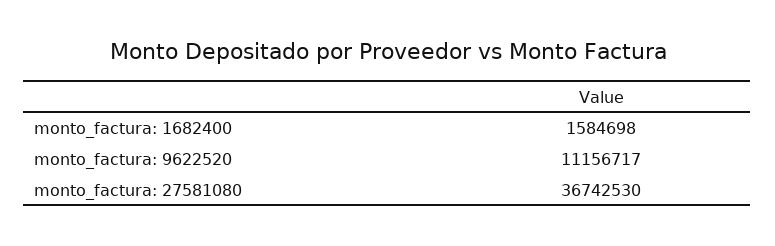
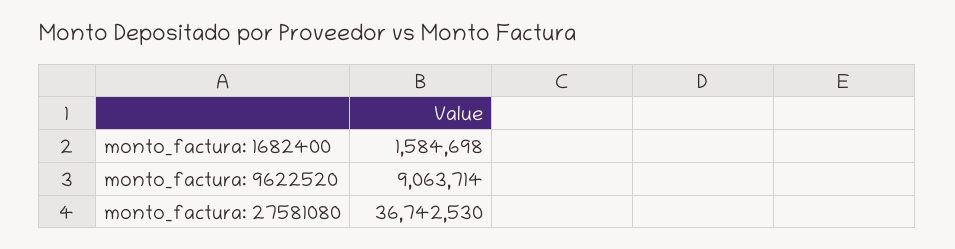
monto_factura: 9622520: 11156717 -> 9063714

